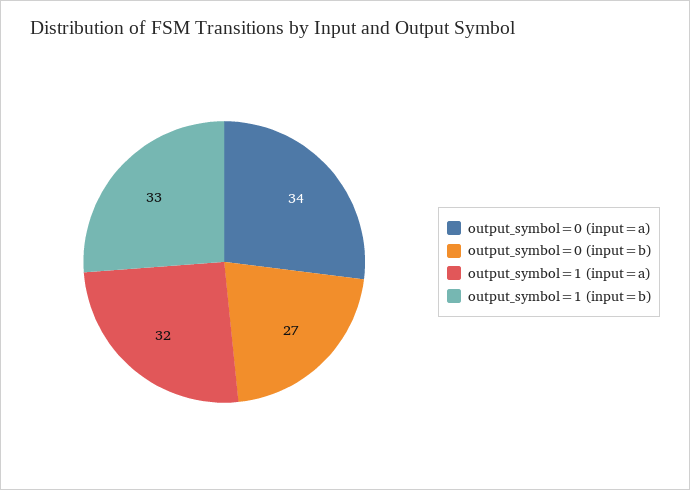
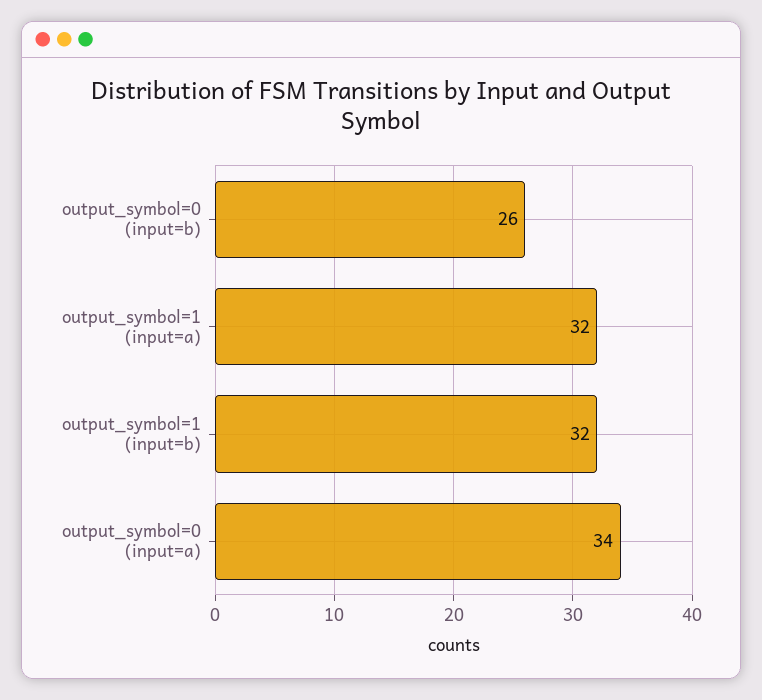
output_symbol=0 (input=b): 27 -> 26
output_symbol=1 (input=b): 33 -> 32

